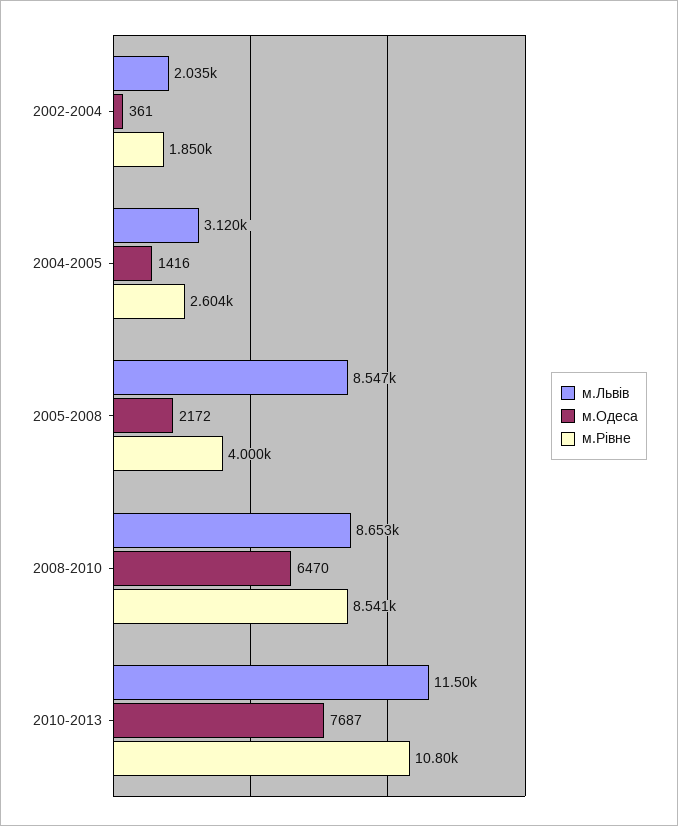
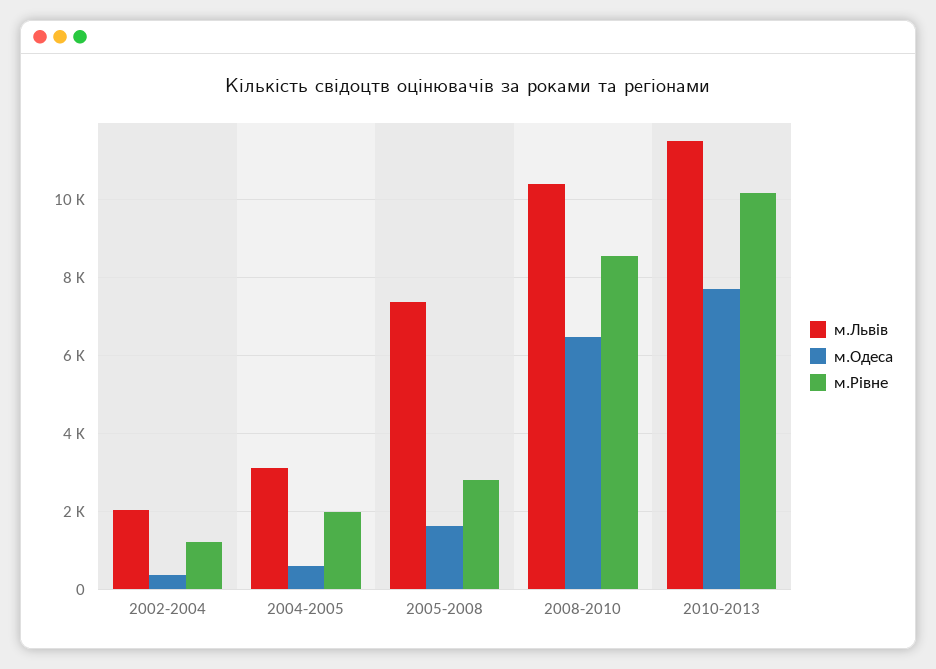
м.Рівне, 2002-2004: 1850 -> 1200
м.Одеса, 2004-2005: 1416 -> 600
м.Рівне, 2004-2005: 2604 -> 2000
м.Львів, 2005-2008: 8547 -> 7400
м.Одеса, 2005-2008: 2172 -> 1600
м.Рівне, 2005-2008: 4000 -> 2800
м.Львів, 2008-2010: 8653 -> 10400
м.Рівне, 2010-2013: 10800 -> 10200

